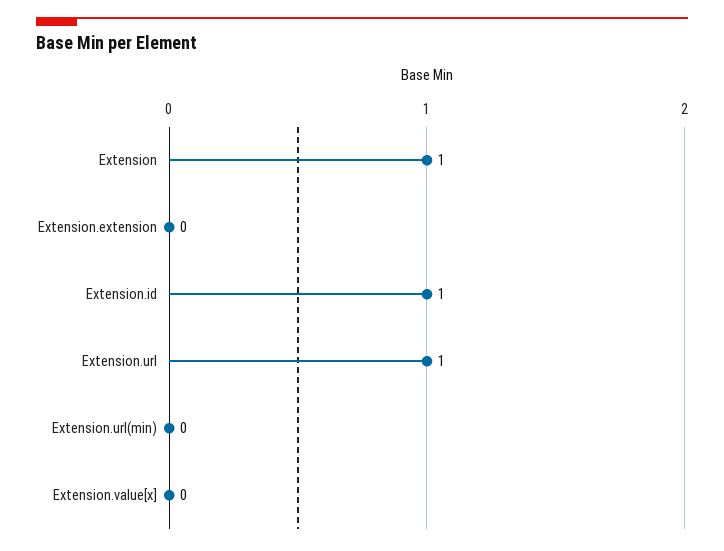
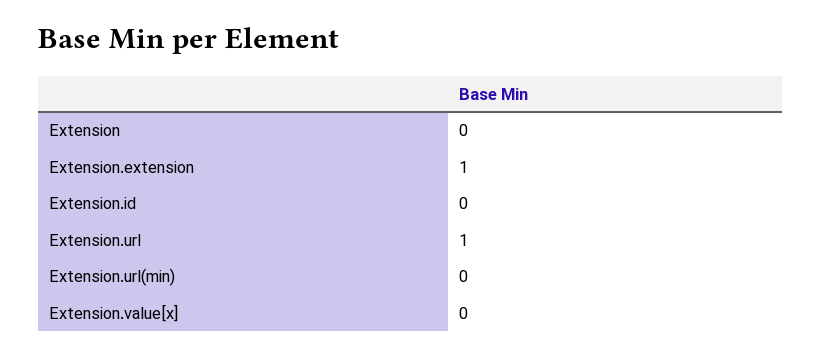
Extension: 1 -> 0
Extension.extension: 0 -> 1
Extension.id: 1 -> 0

